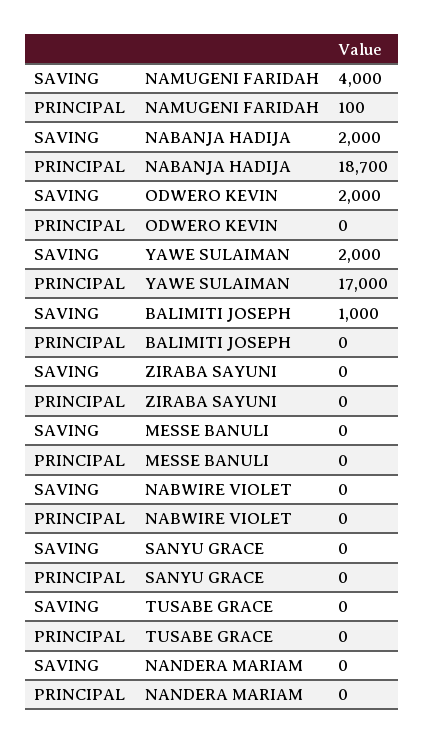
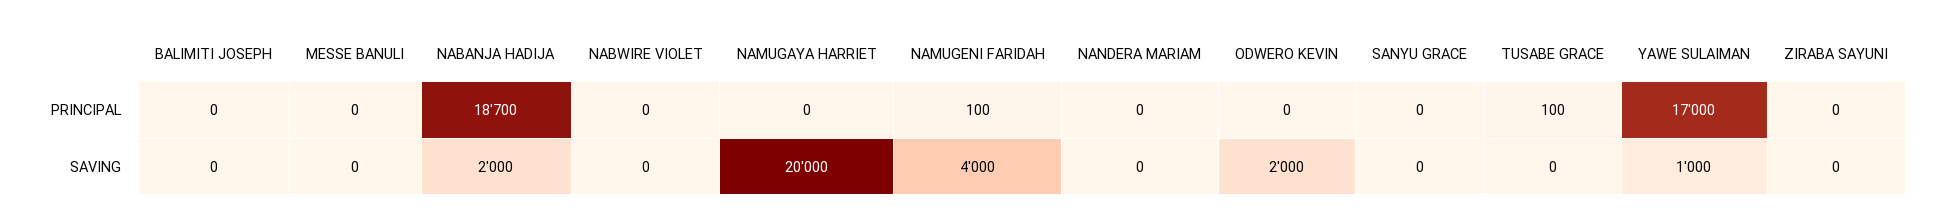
SAVING, YAWE SULAIMAN: 2000 -> 1000
SAVING, BALIMITI JOSEPH: 1000 -> 0
PRINCIPAL, TUSABE GRACE: 0 -> 100
PRINCIPAL, NAMUGAYA HARRIET: none -> 0
SAVING, NAMUGAYA HARRIET: none -> 20000

